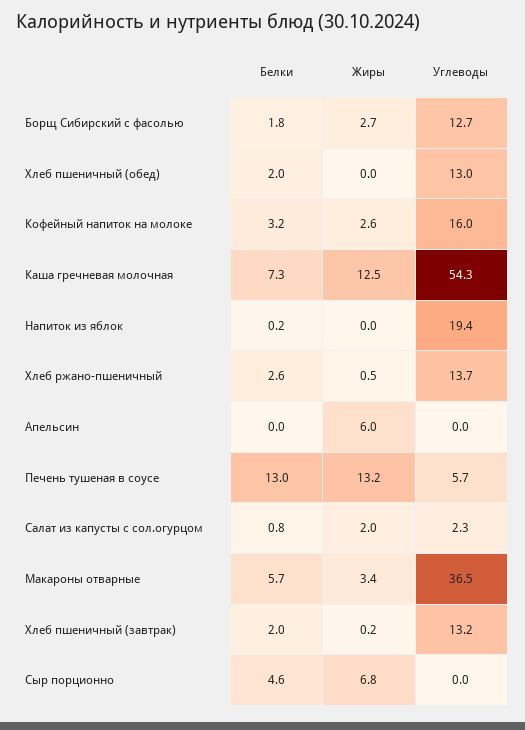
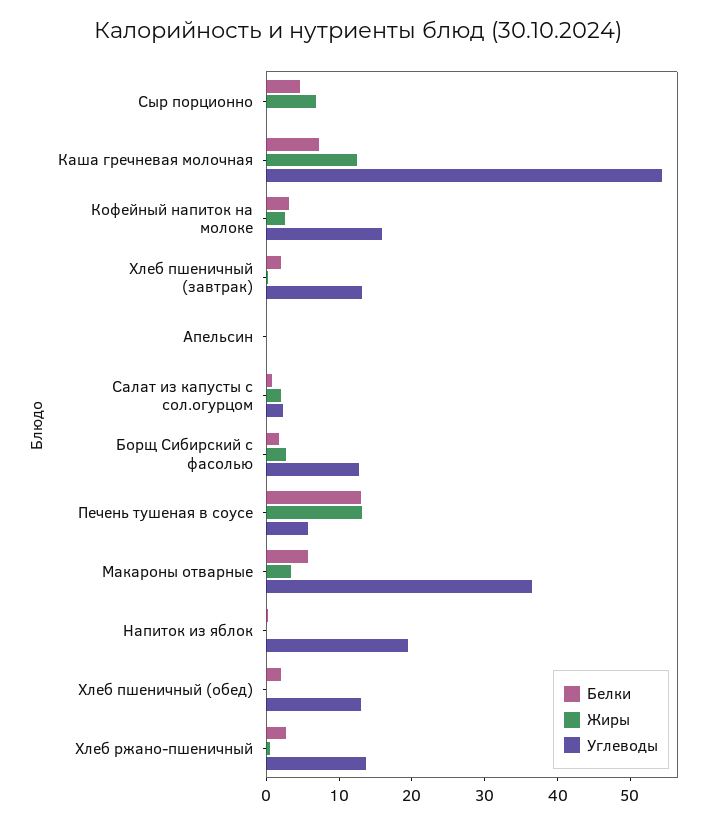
Жиры, Апельсин: 6 -> 0

